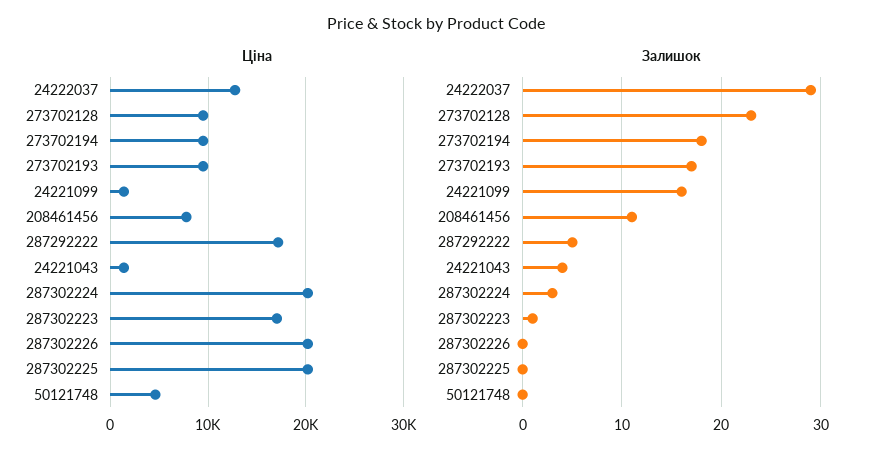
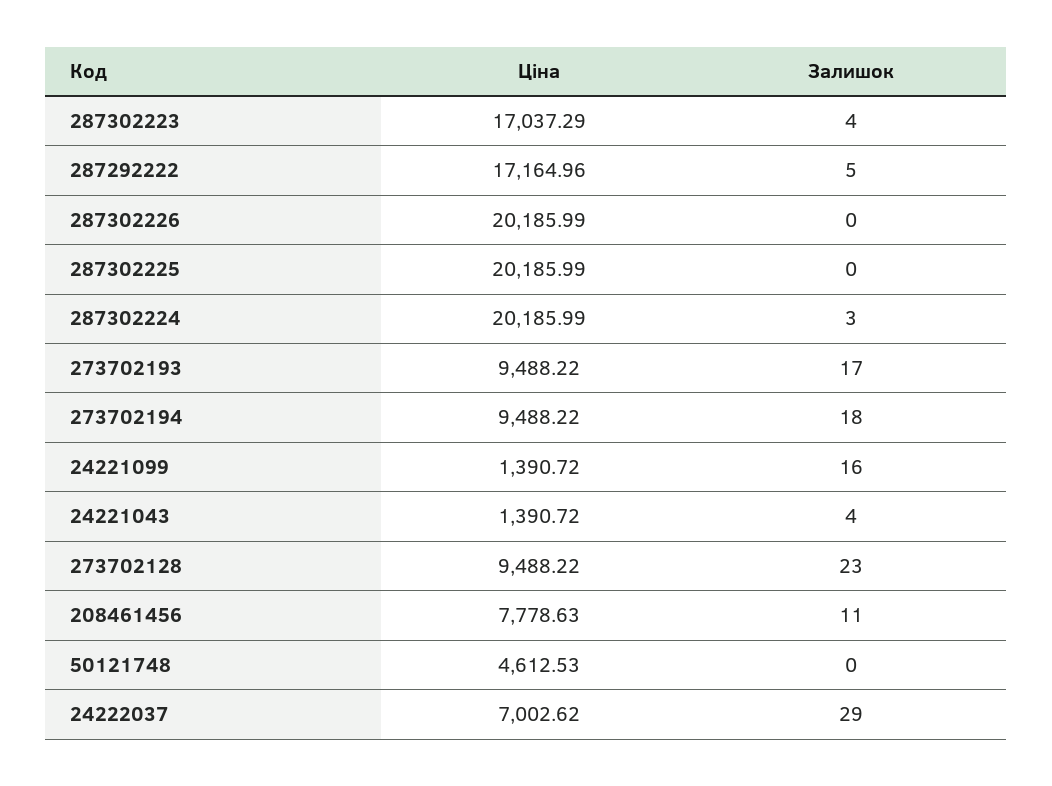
Ціна, 24222037: 13000 -> 7002.62
Залишок, 287302223: 1 -> 4

